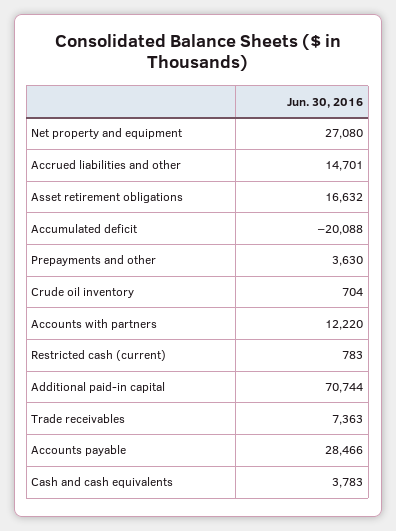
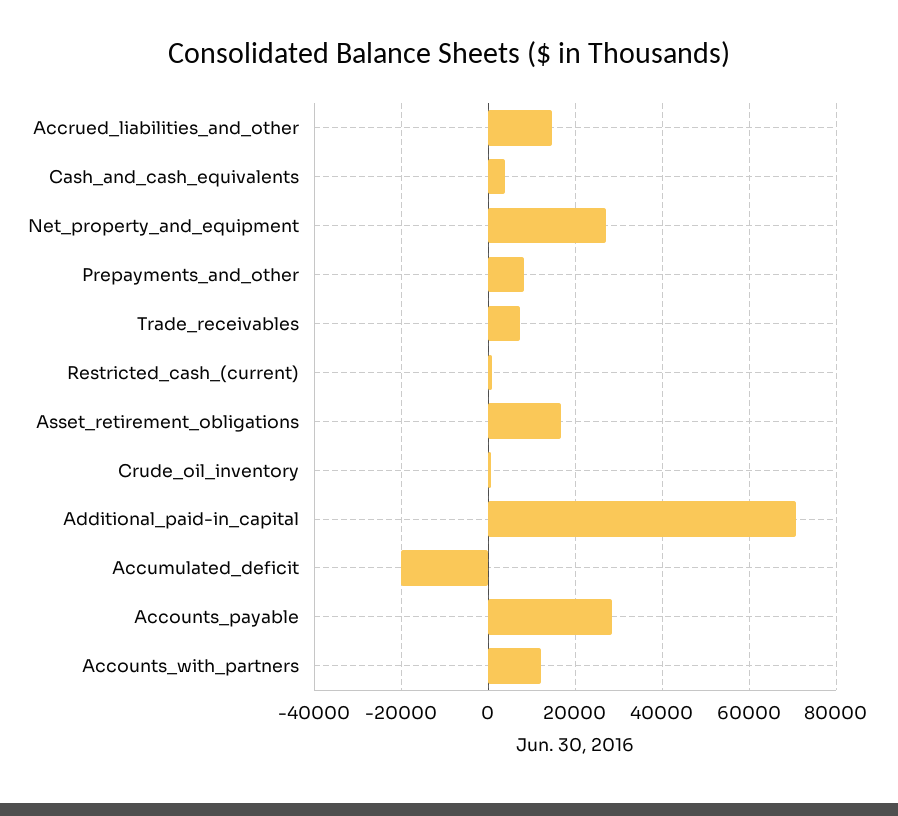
Prepayments and other: 3630 -> 8000

